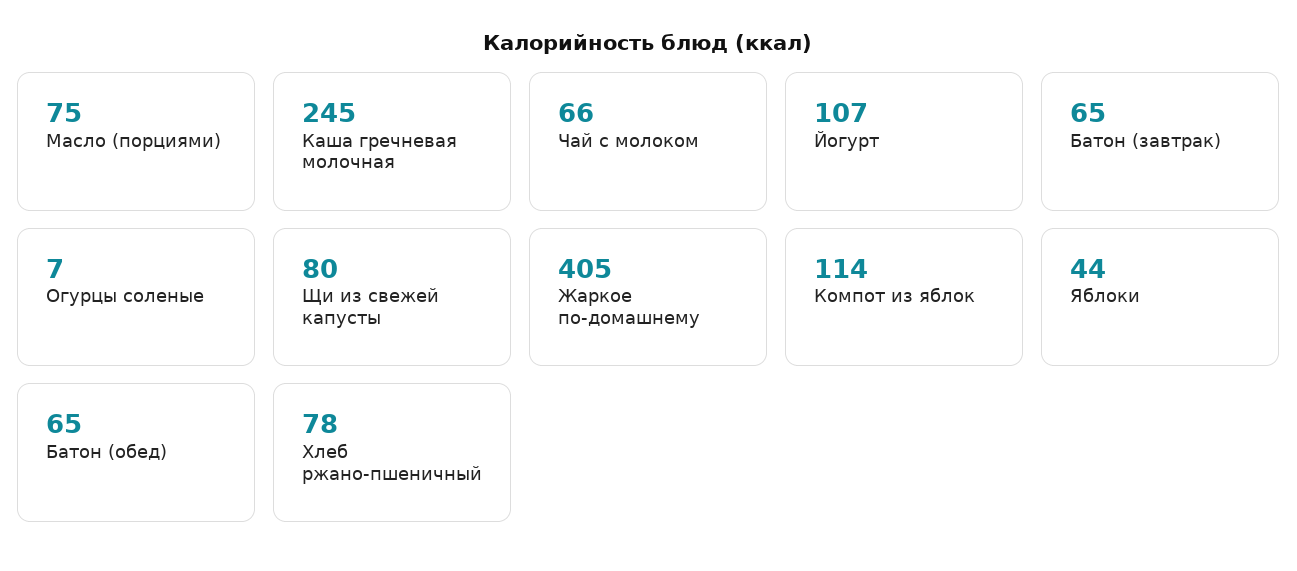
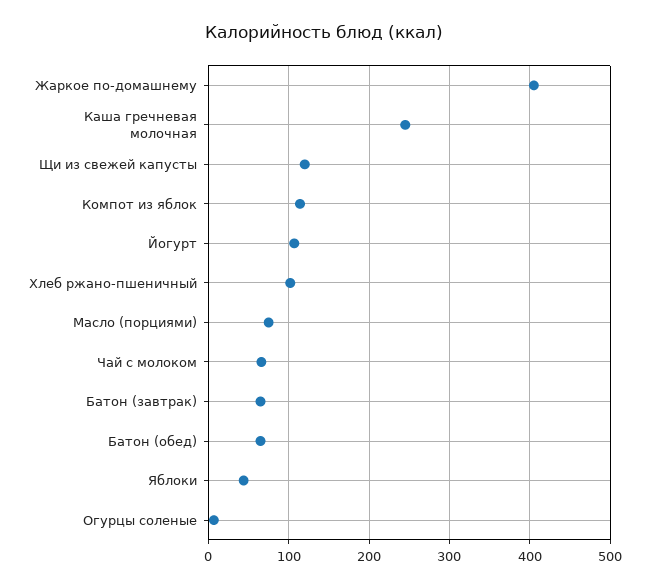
Щи из свежей капусты: 80 -> 120
Хлеб ржано-пшеничный: 78 -> 100

